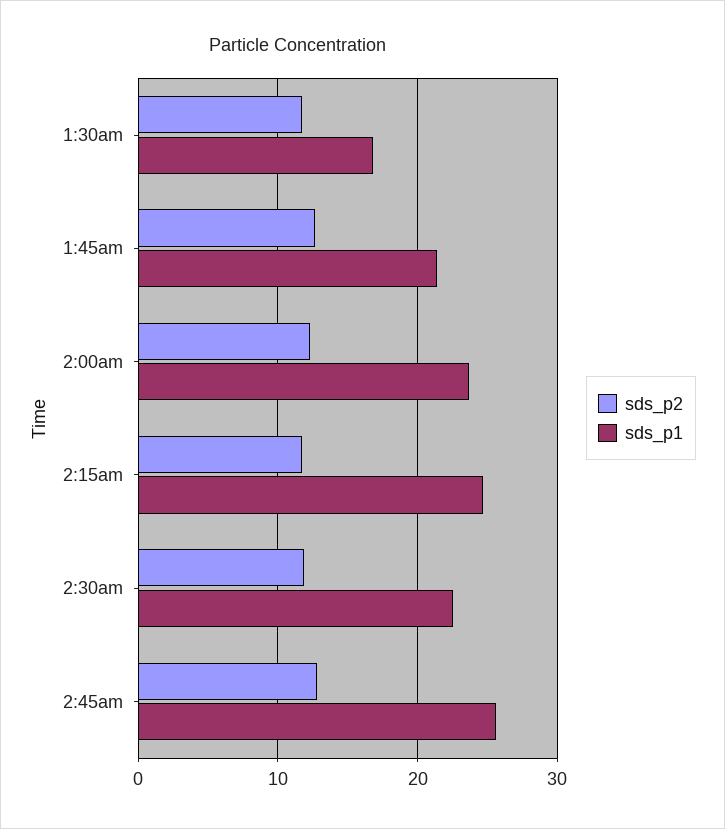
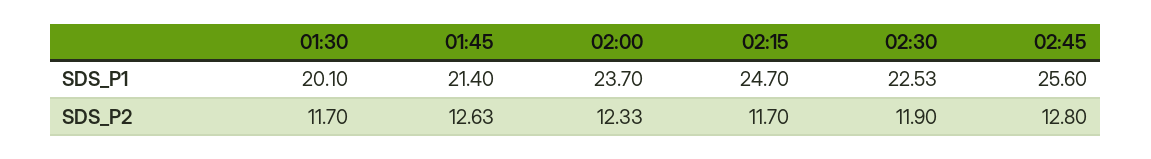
sds_p1, 1:30am: 17 -> 20.1

